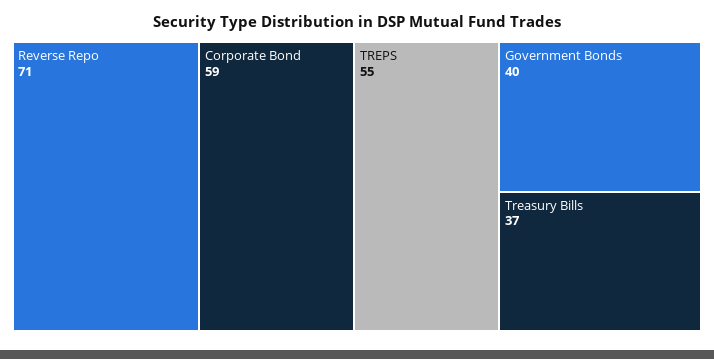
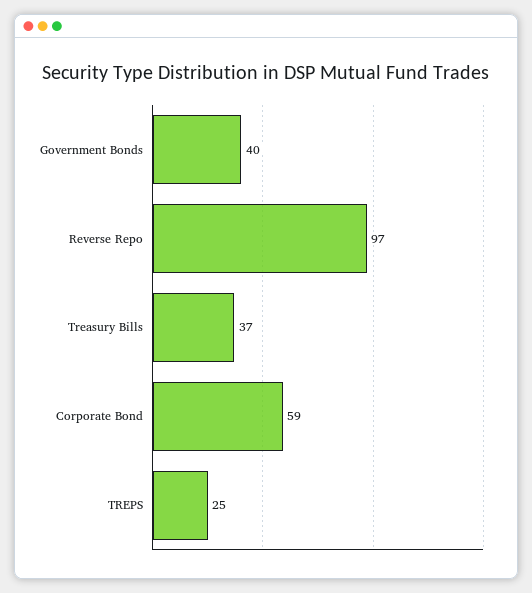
Reverse Repo: 71 -> 97
TREPS: 55 -> 25

